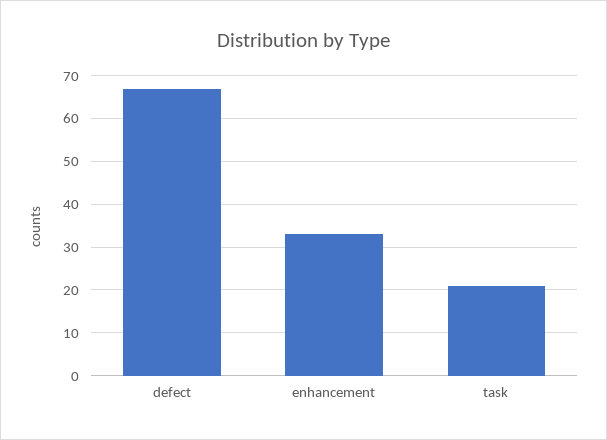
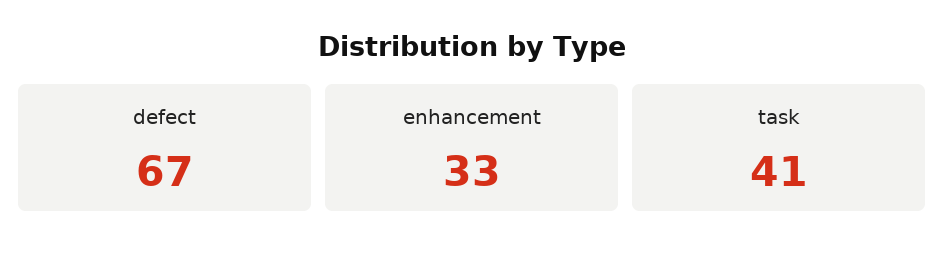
task: 20 -> 41

